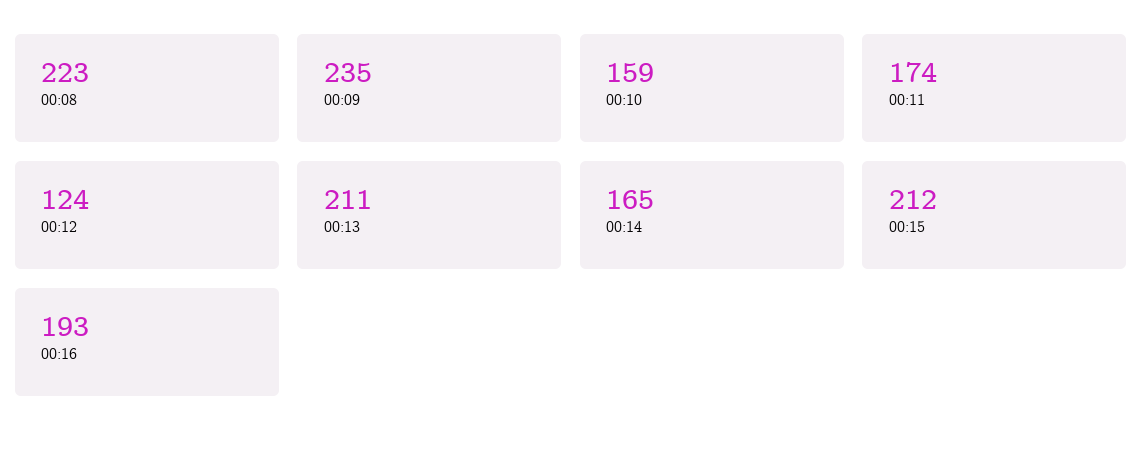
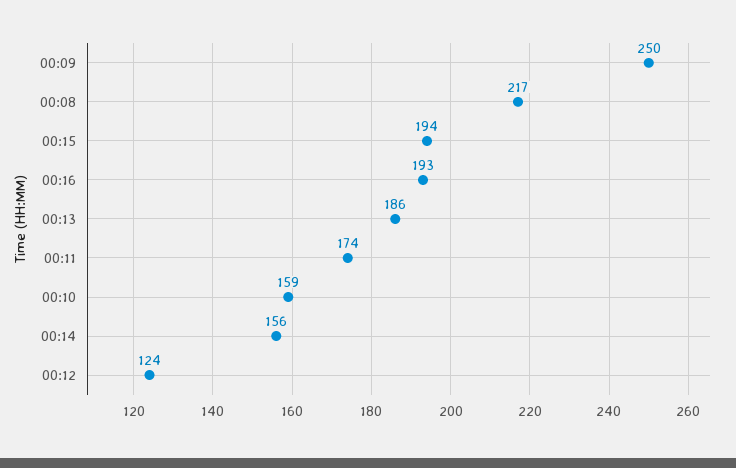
00:08: 223 -> 217
00:09: 235 -> 250
00:13: 211 -> 186
00:14: 165 -> 156
00:15: 212 -> 194

